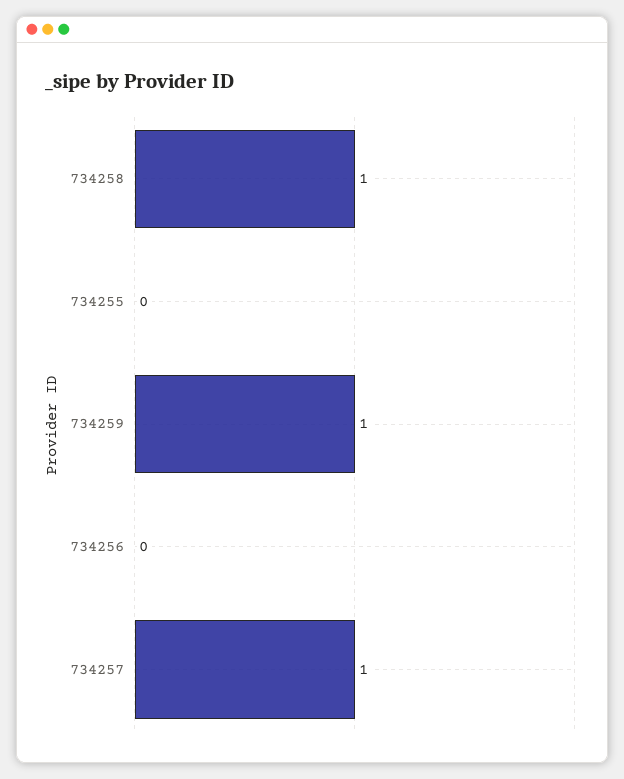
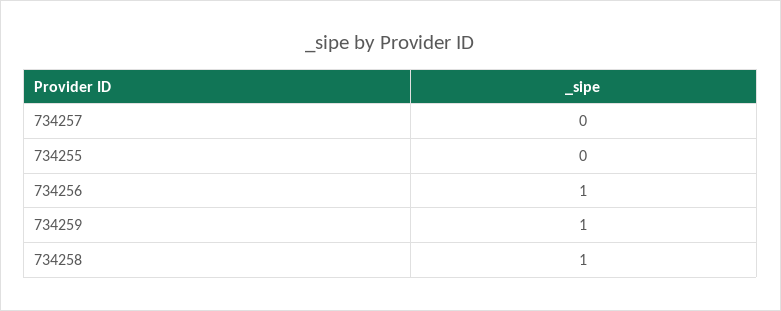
734256: 0 -> 1
734257: 1 -> 0

